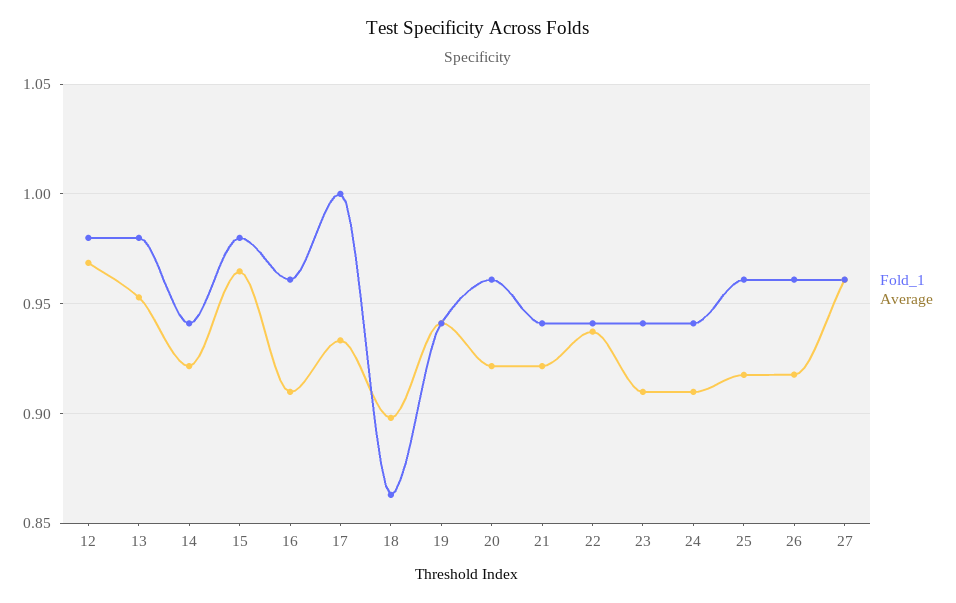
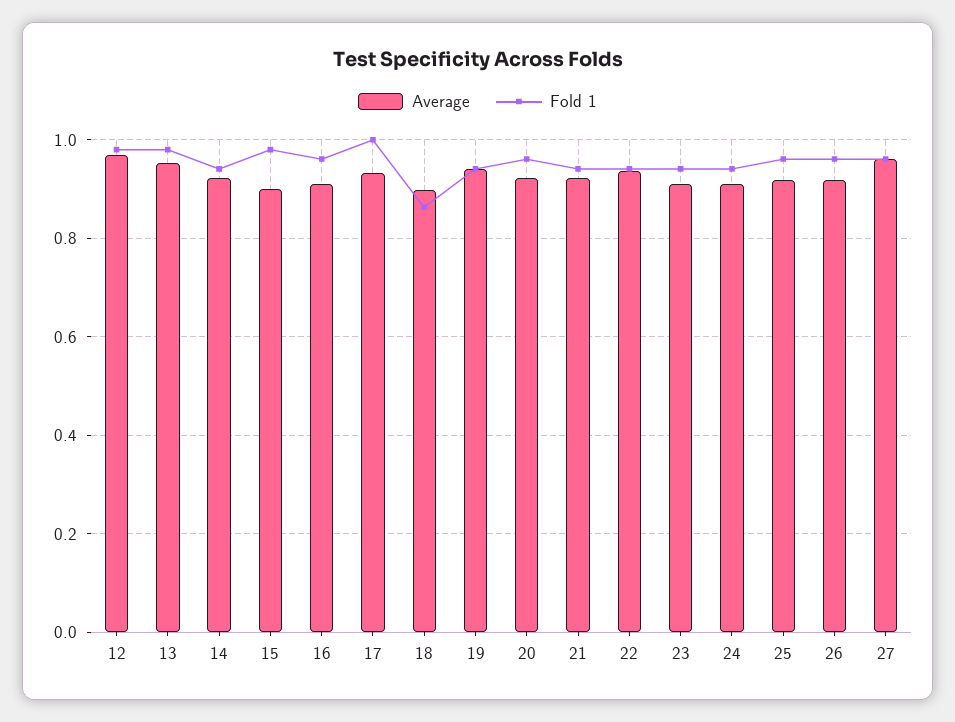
Average, 15: 0.965 -> 0.9

